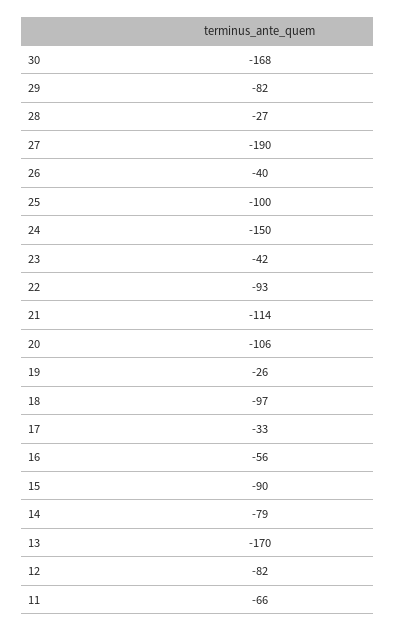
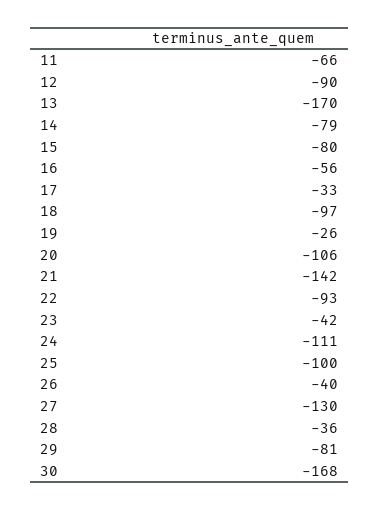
29: -82 -> -81
28: -27 -> -36
27: -190 -> -130
24: -150 -> -111
21: -114 -> -142
15: -90 -> -80
12: -82 -> -90

